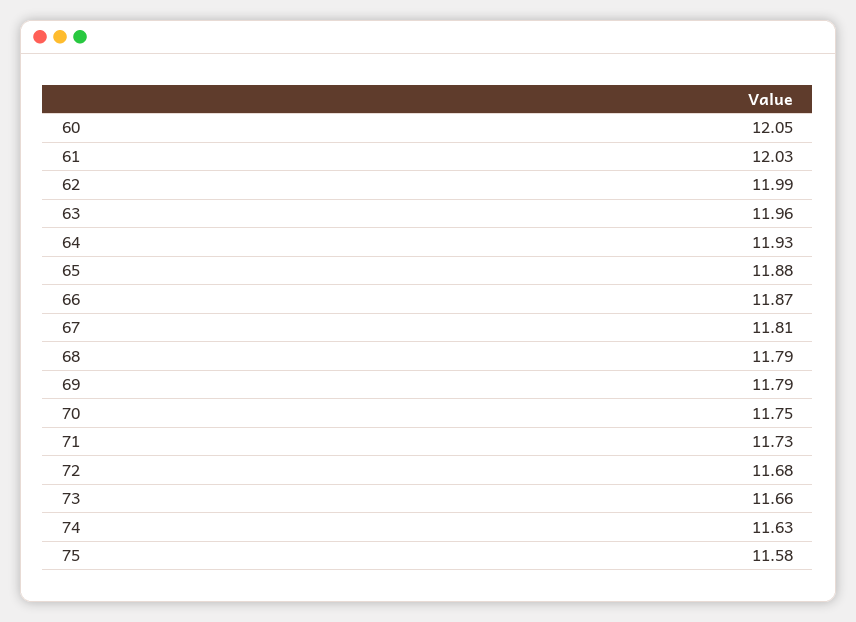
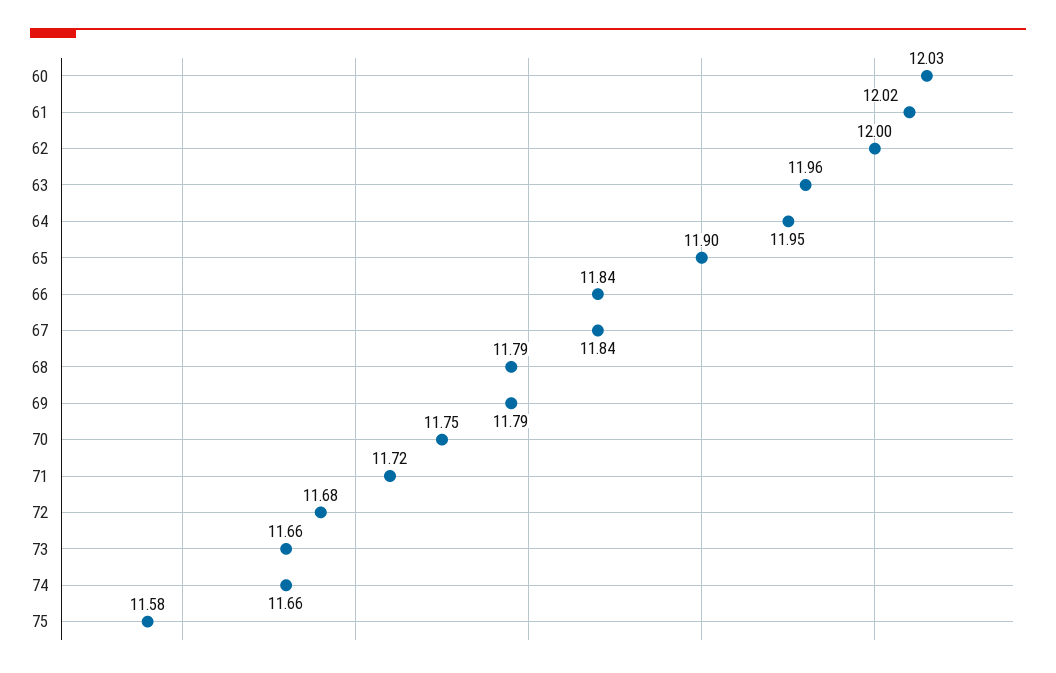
60: 12.05 -> 12.03
61: 12.03 -> 12.02
62: 11.99 -> 12
64: 11.93 -> 11.95
65: 11.88 -> 11.9
66: 11.87 -> 11.84
67: 11.81 -> 11.84
71: 11.73 -> 11.72
74: 11.63 -> 11.66

